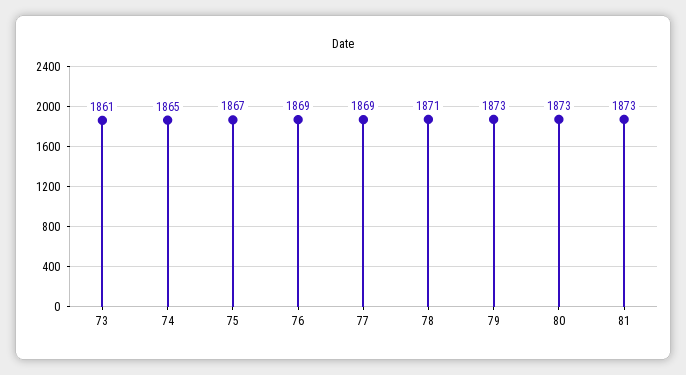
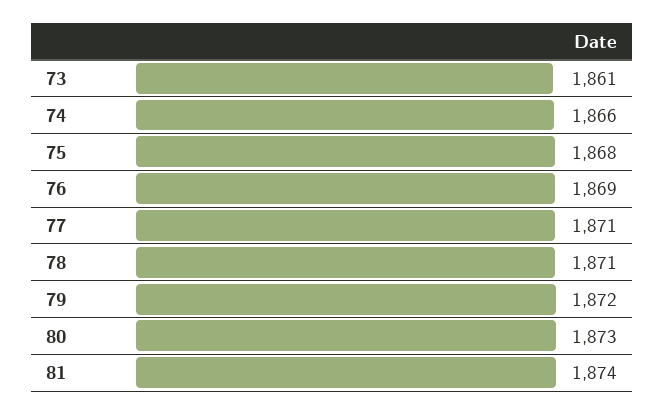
74: 1865 -> 1866
75: 1867 -> 1868
77: 1869 -> 1871
79: 1873 -> 1872
81: 1873 -> 1874

